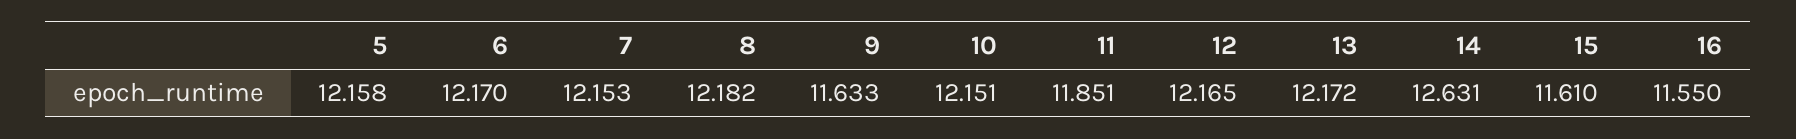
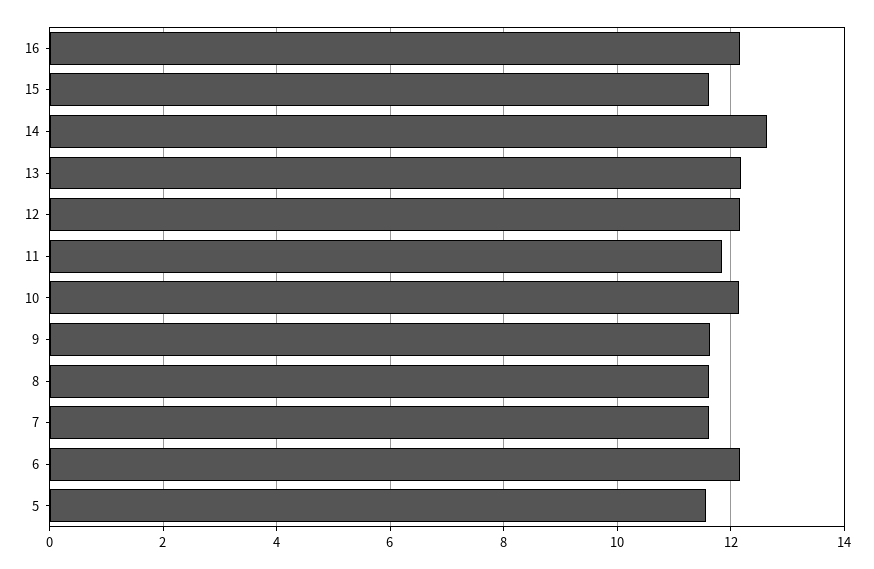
5: 12.158 -> 11.6
7: 12.153 -> 11.6
8: 12.182 -> 11.6
16: 11.55 -> 12.2

